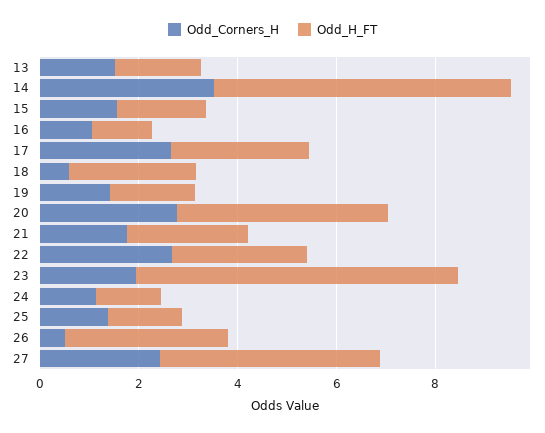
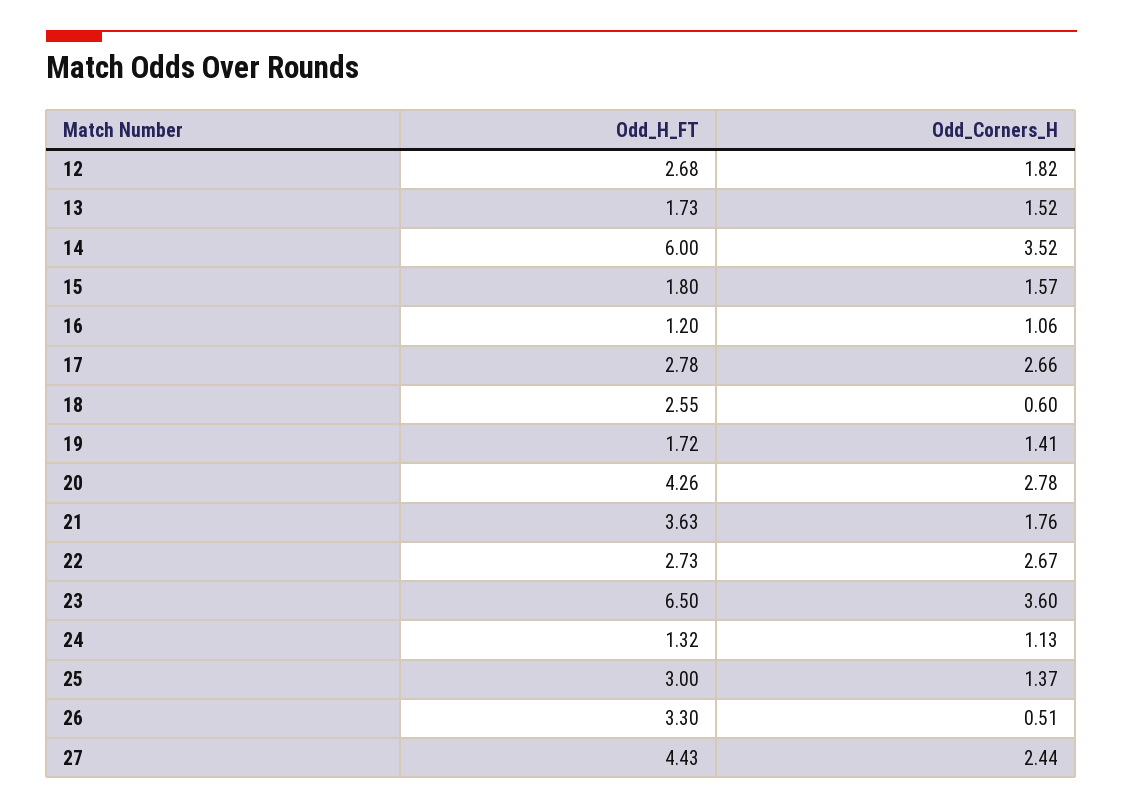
Odd_H_FT, 21: 2.5 -> 3.63
Odd_Corners_H, 23: 2 -> 3.6
Odd_H_FT, 25: 1.5 -> 3
Odd_H_FT, 12: none -> 2.68
Odd_Corners_H, 12: none -> 1.82

